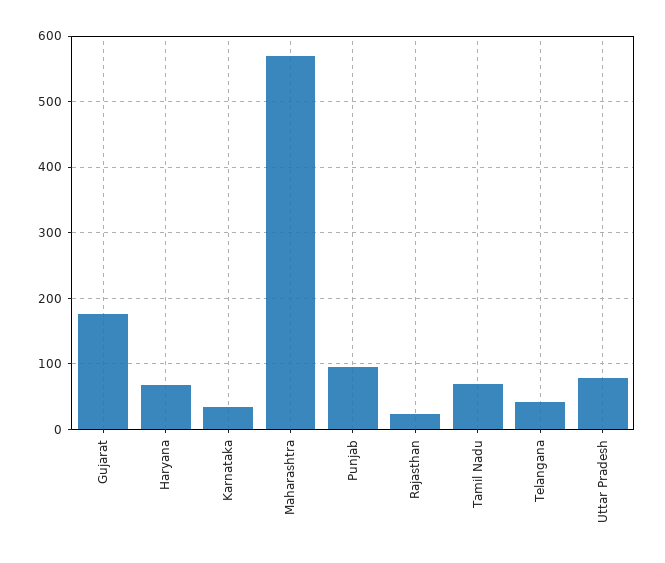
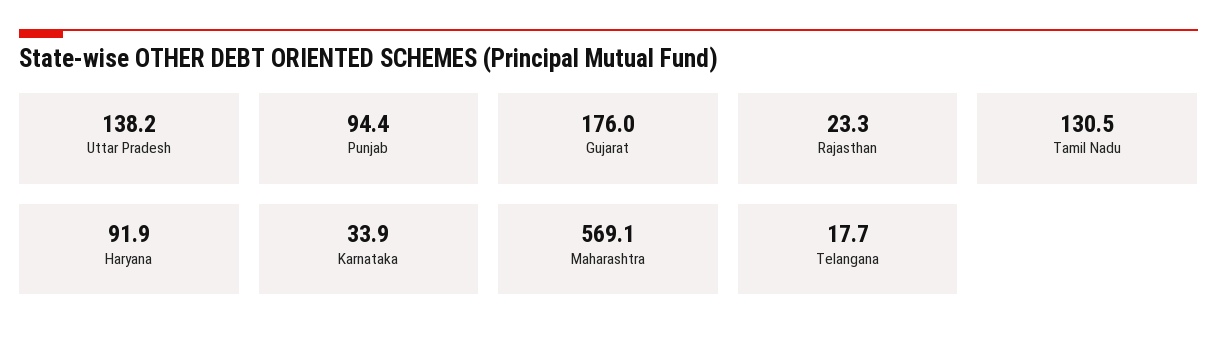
Haryana: 70 -> 91.9
Tamil Nadu: 70 -> 130.5
Telangana: 40 -> 17.7
Uttar Pradesh: 80 -> 138.2

